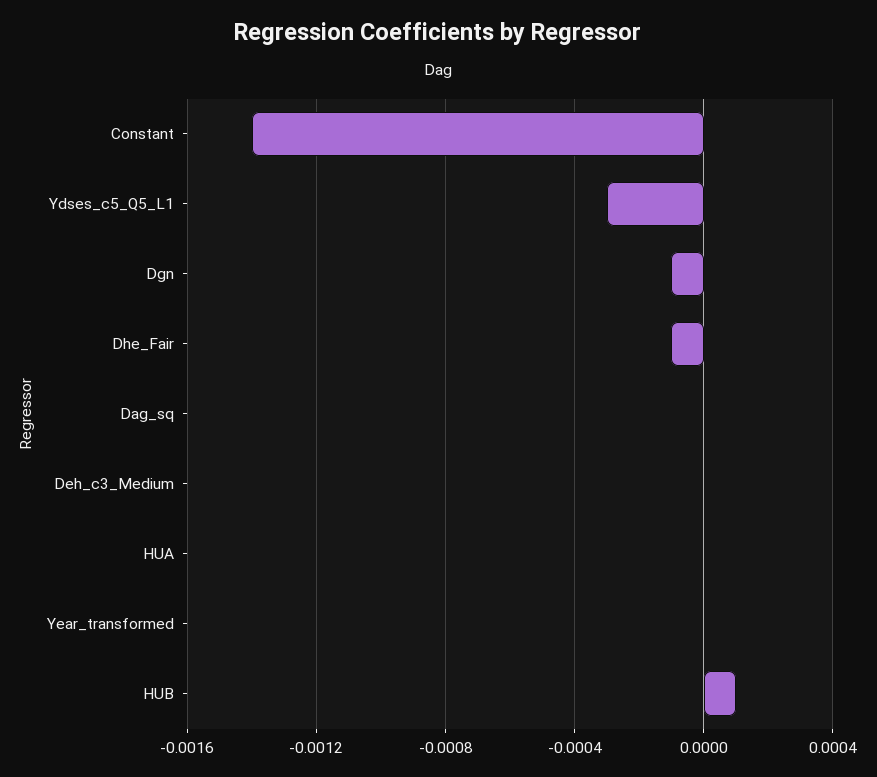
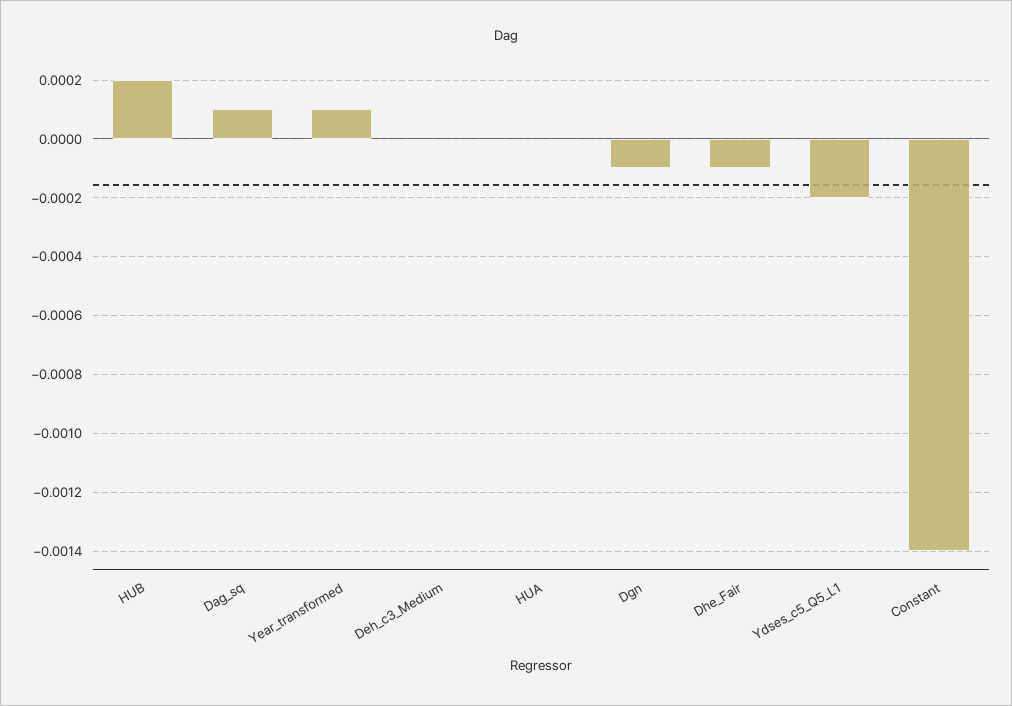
Ydses_c5_Q5_L1: -0.0003 -> -0.0002
Dag_sq: 0 -> 0.0001
Year_transformed: 0 -> 0.0001
HUB: 0.0001 -> 0.0002

